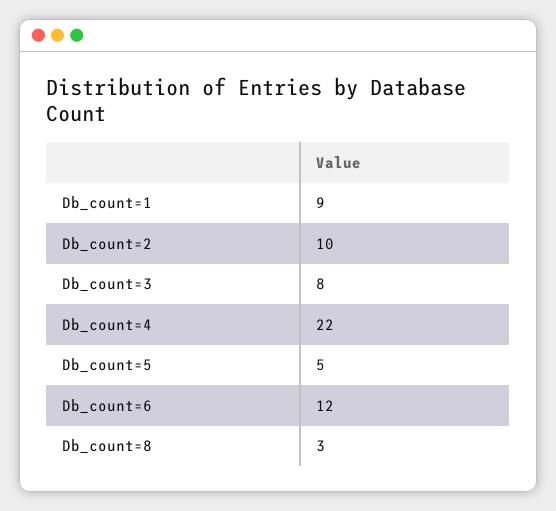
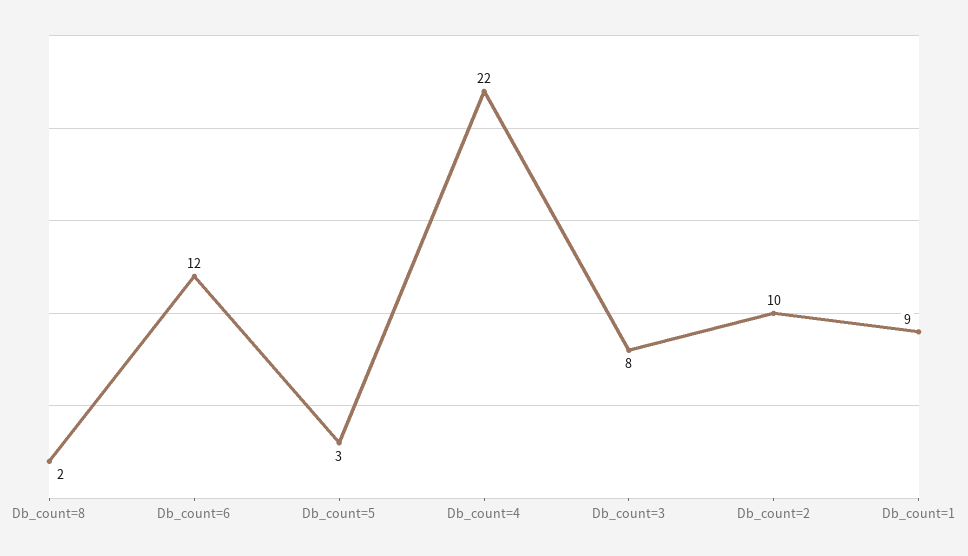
Db_count=5: 5 -> 3
Db_count=8: 3 -> 2

